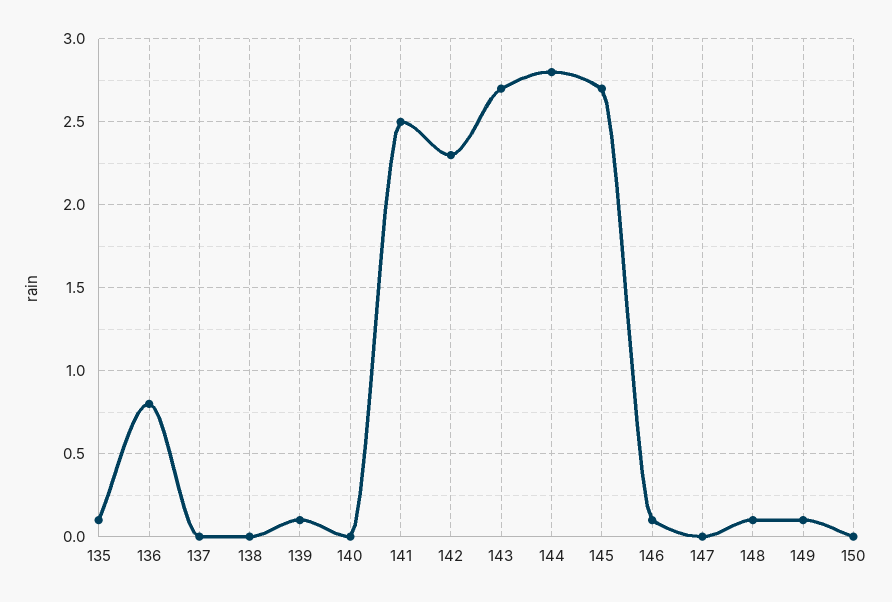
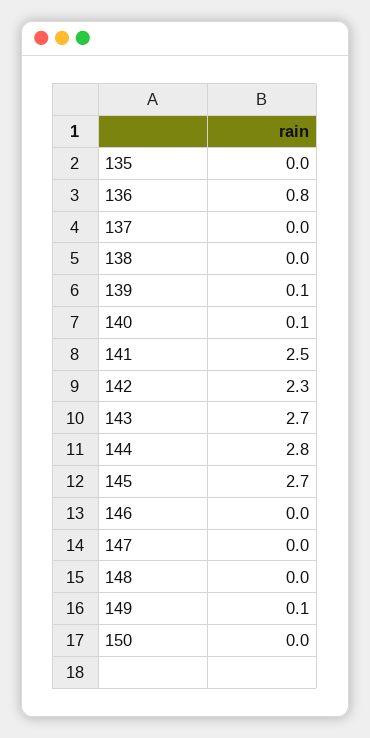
135: 0.1 -> 0
140: 0 -> 0.1
146: 0.1 -> 0
148: 0.1 -> 0

